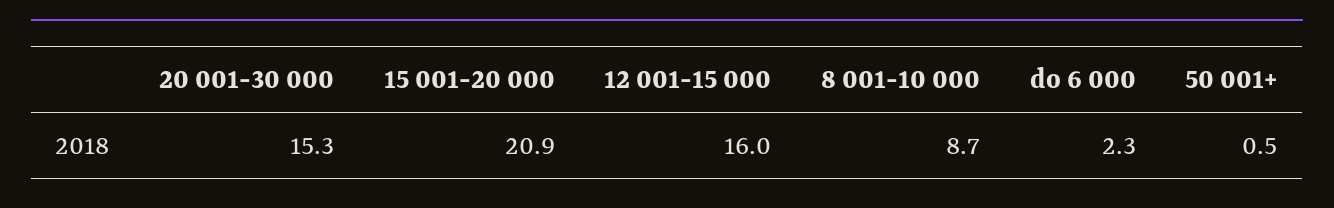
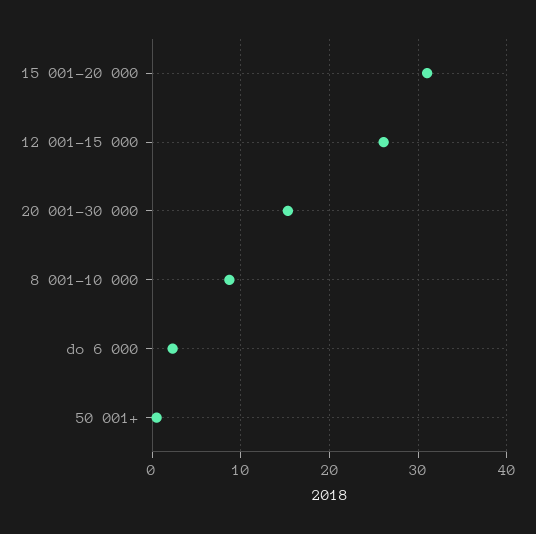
15 001-20 000: 20.9 -> 31
12 001-15 000: 16 -> 26

